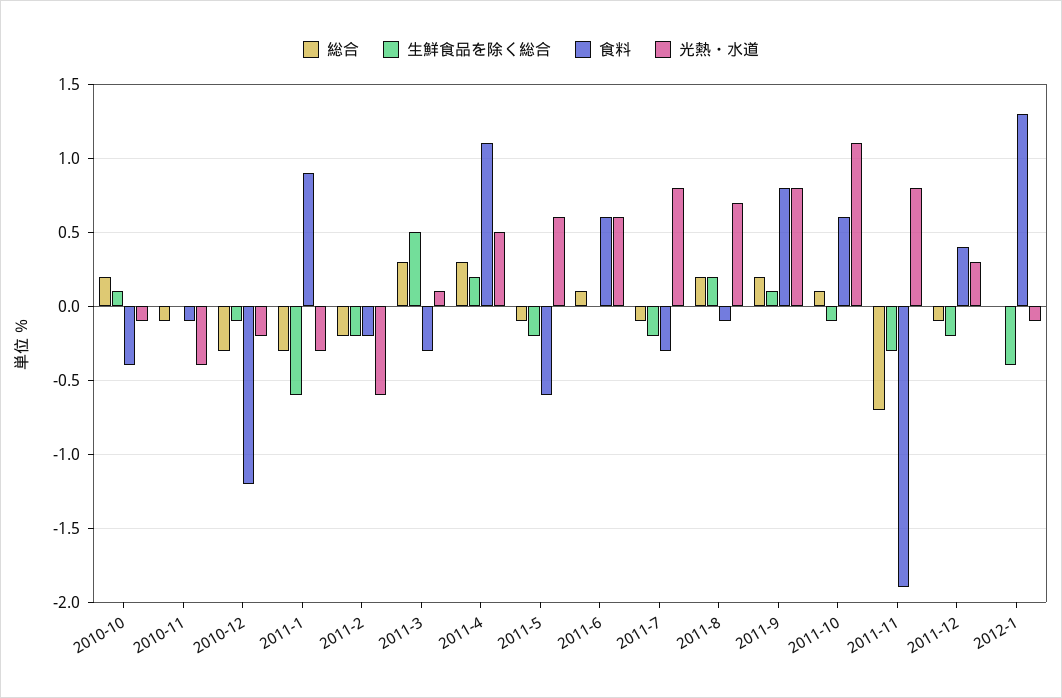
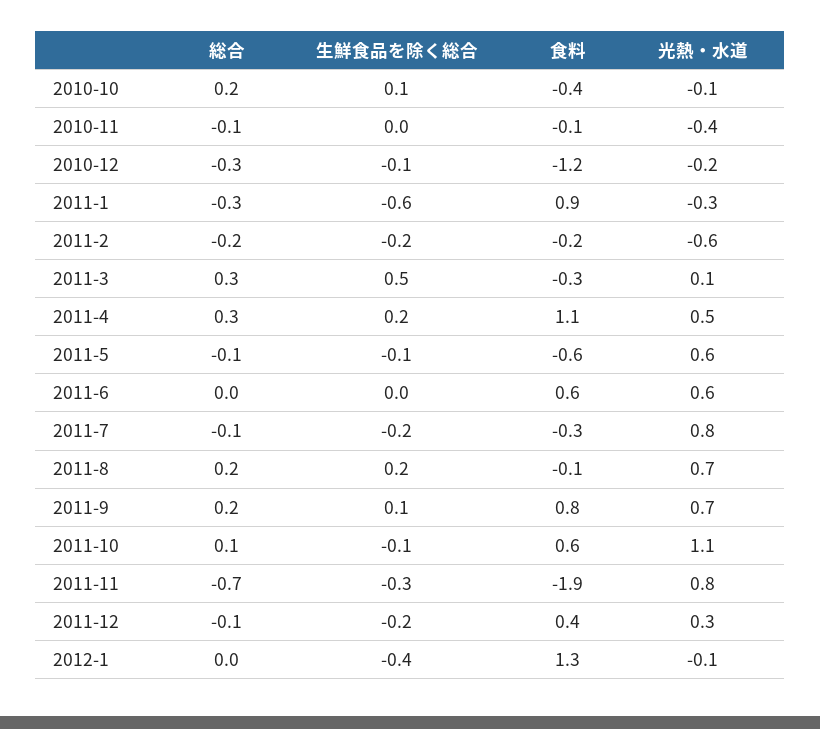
生鮮食品を除く総合, 2011-5: -0.2 -> -0.1
総合, 2011-6: 0.1 -> 0
光熱・水道, 2011-9: 0.8 -> 0.7

